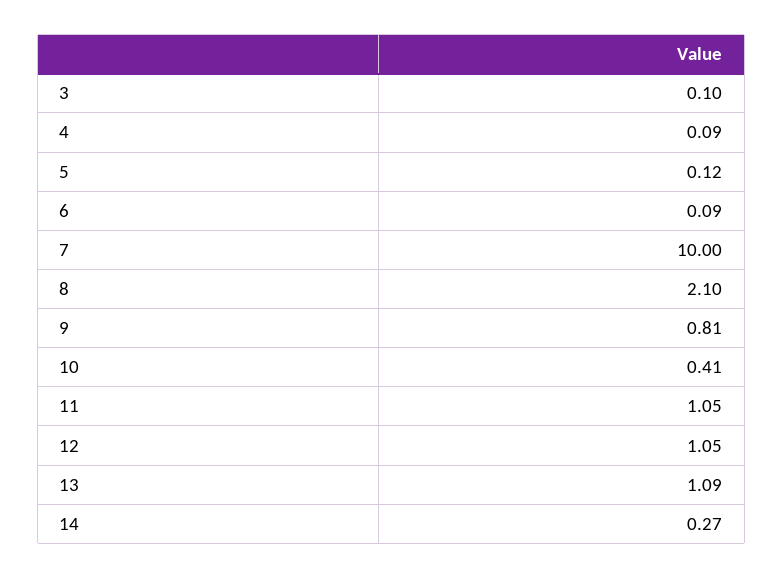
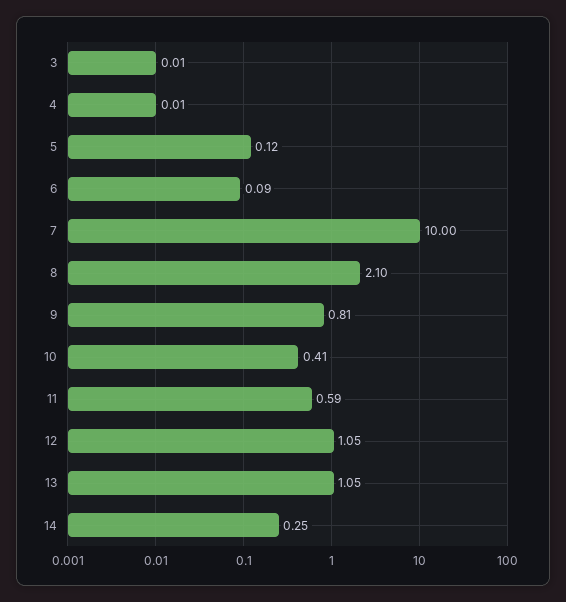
3: 0.1 -> 0.01
4: 0.09 -> 0.01
11: 1.05 -> 0.59
13: 1.09 -> 1.05
14: 0.27 -> 0.25

